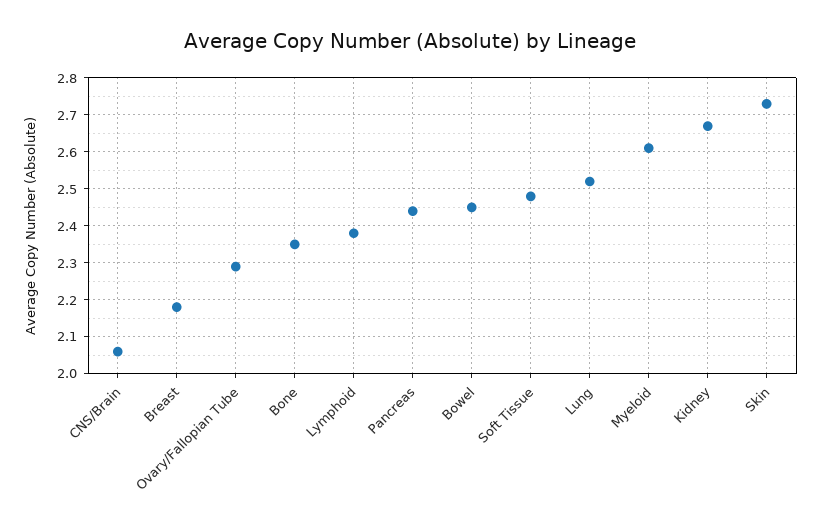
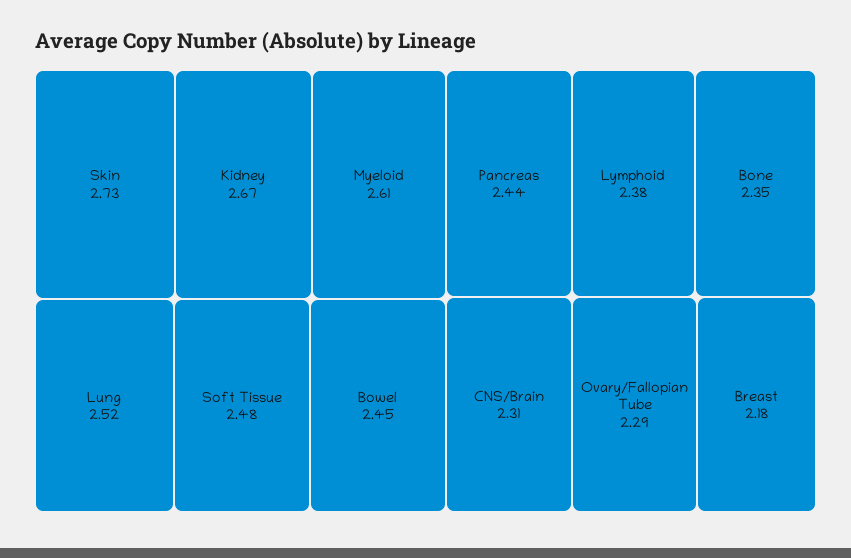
CNS/Brain: 2.05 -> 2.31

